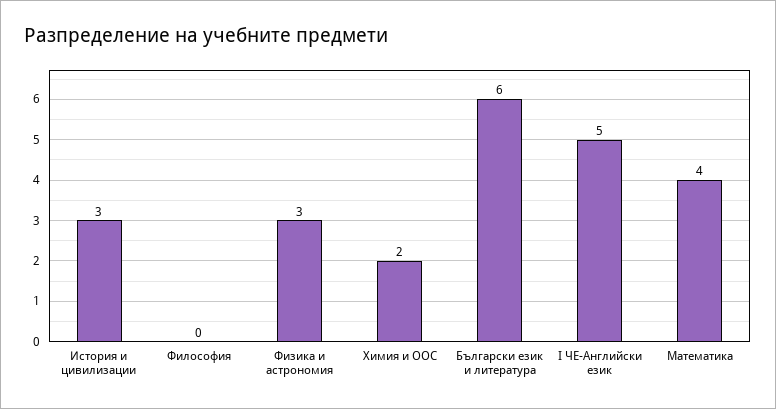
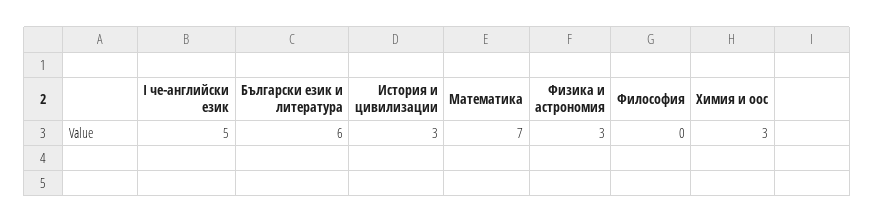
Химия и ООС: 2 -> 3
Математика: 4 -> 7

